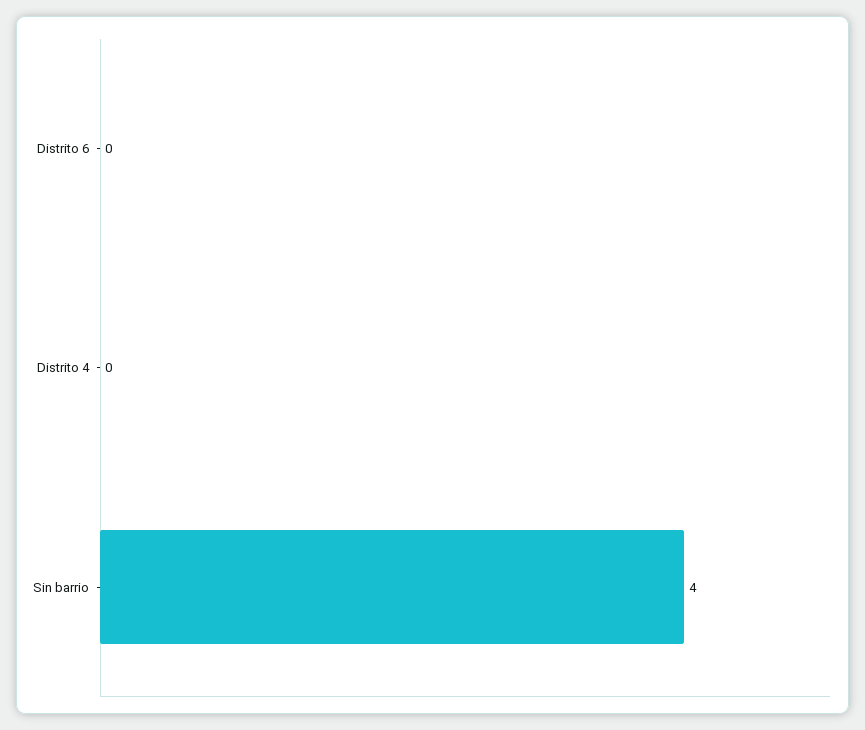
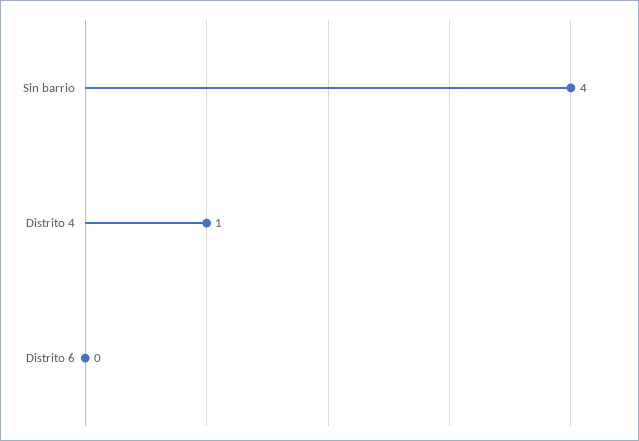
Distrito 4: 0 -> 1

